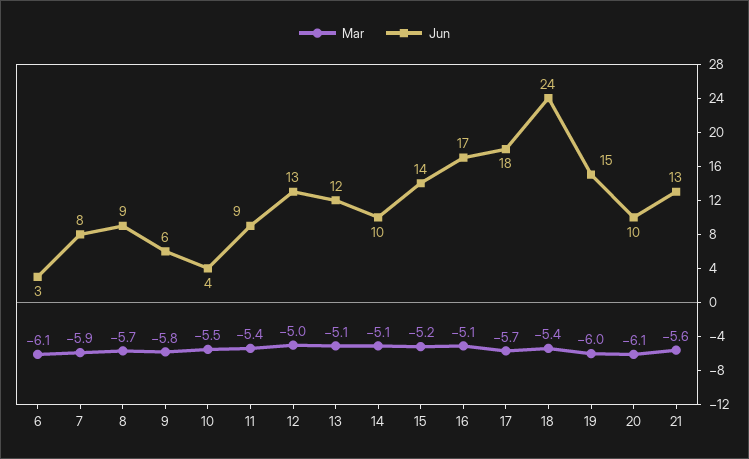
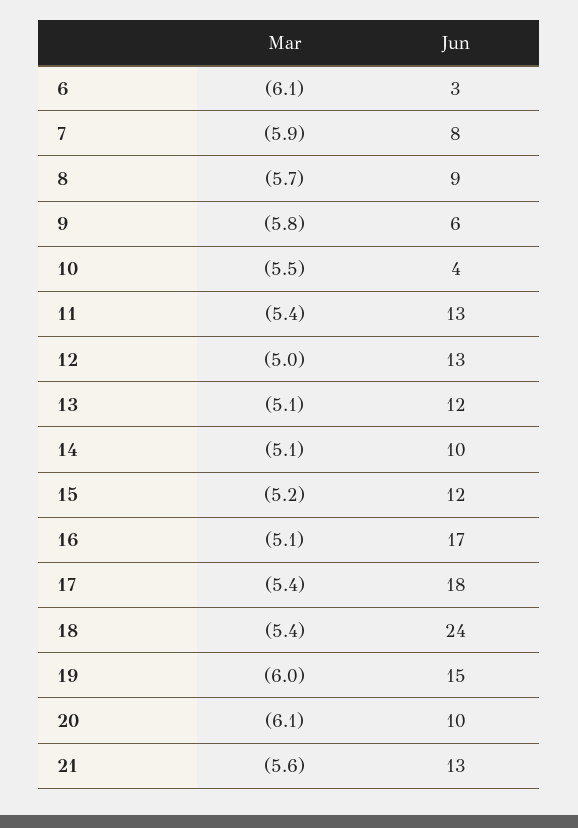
Jun, 11: 9 -> 13
Jun, 15: 14 -> 12
Mar, 17: -5.7 -> -5.4

